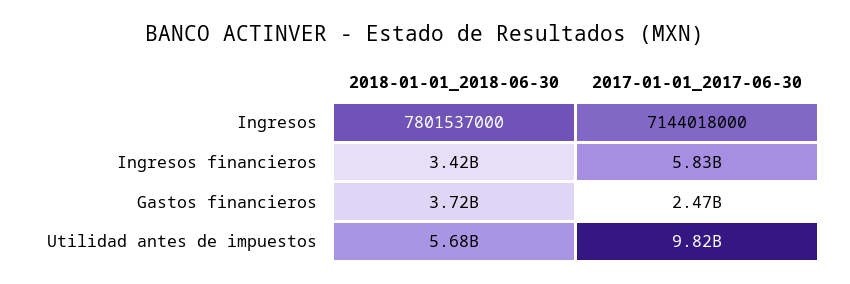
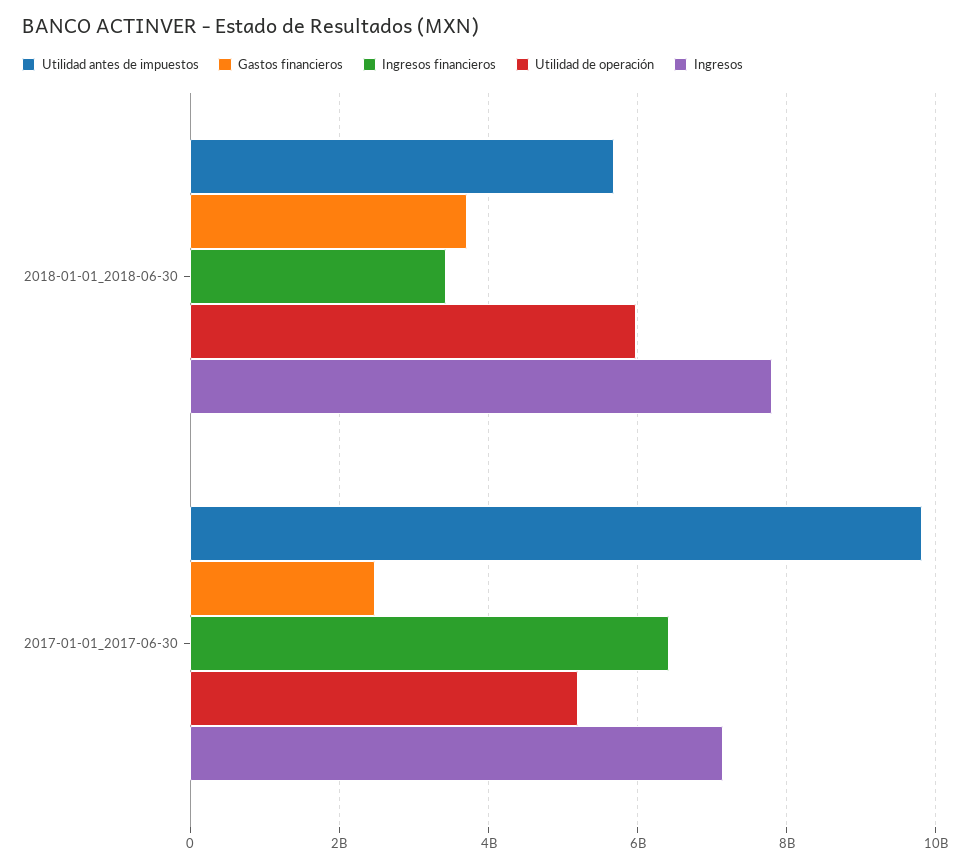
Ingresos financieros, 2017-01-01_2017-06-30: 5830000000 -> 6400000000
Utilidad de operación, 2018-01-01_2018-06-30: none -> 6000000000
Utilidad de operación, 2017-01-01_2017-06-30: none -> 5200000000

